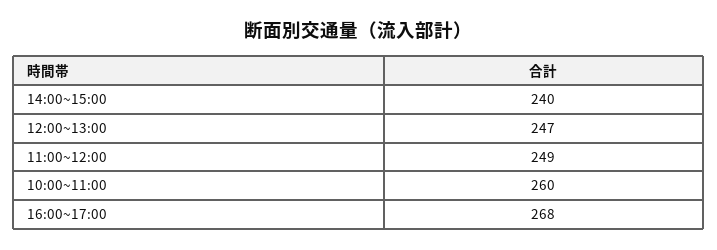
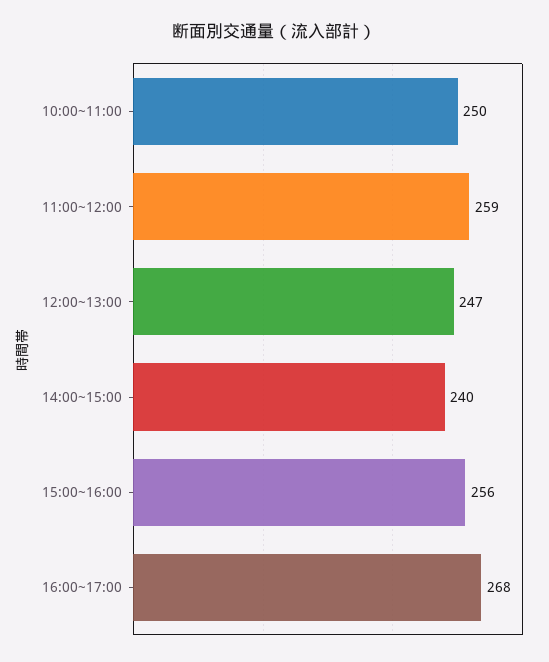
11:00~12:00: 249 -> 259
10:00~11:00: 260 -> 250
15:00~16:00: none -> 256

